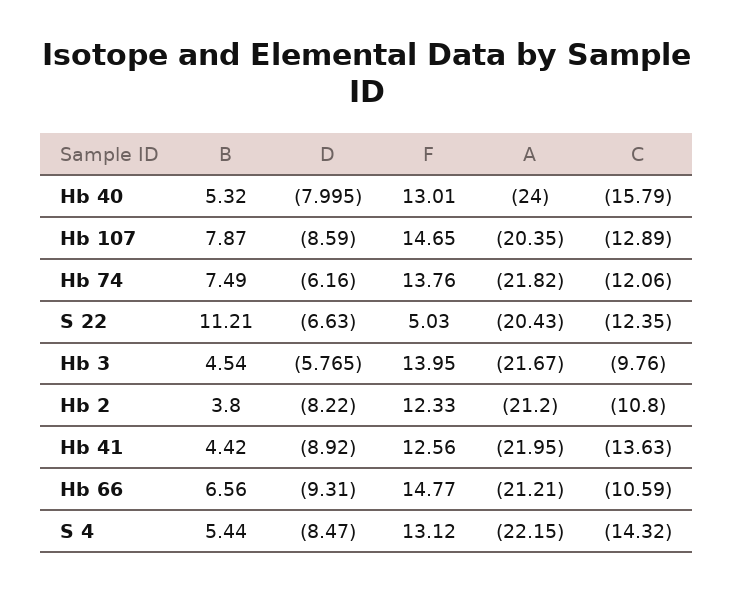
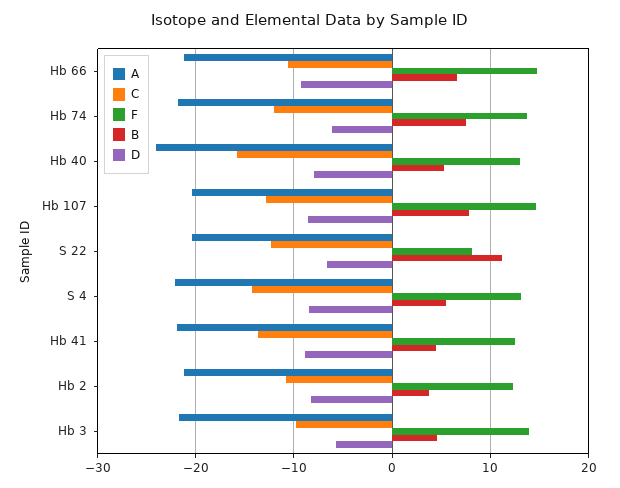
F, S 22: 5.03 -> 8

